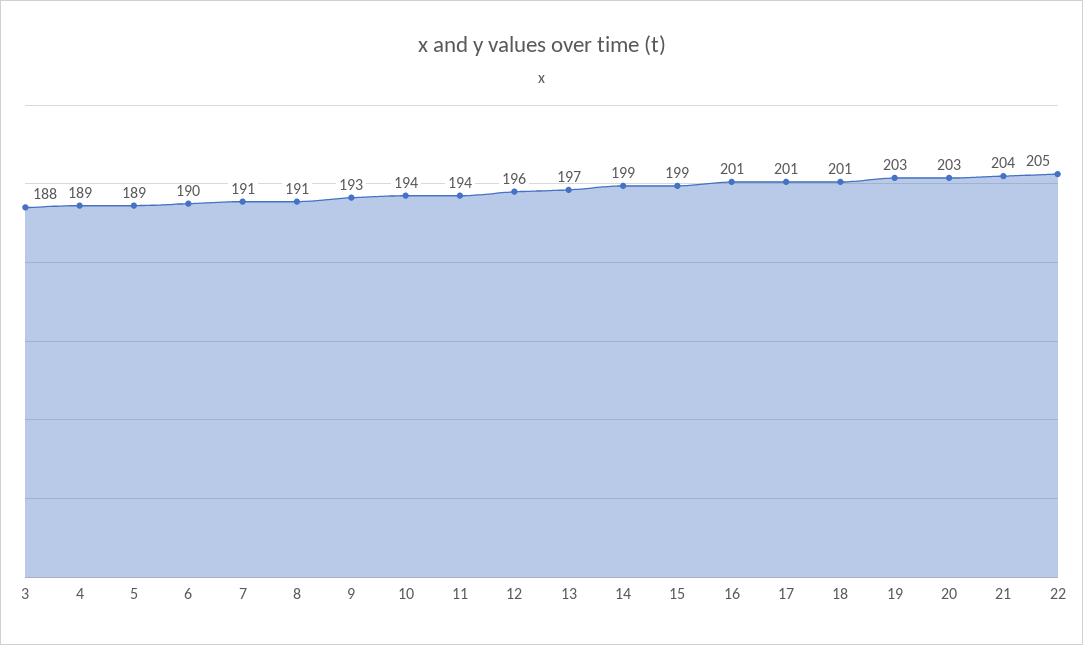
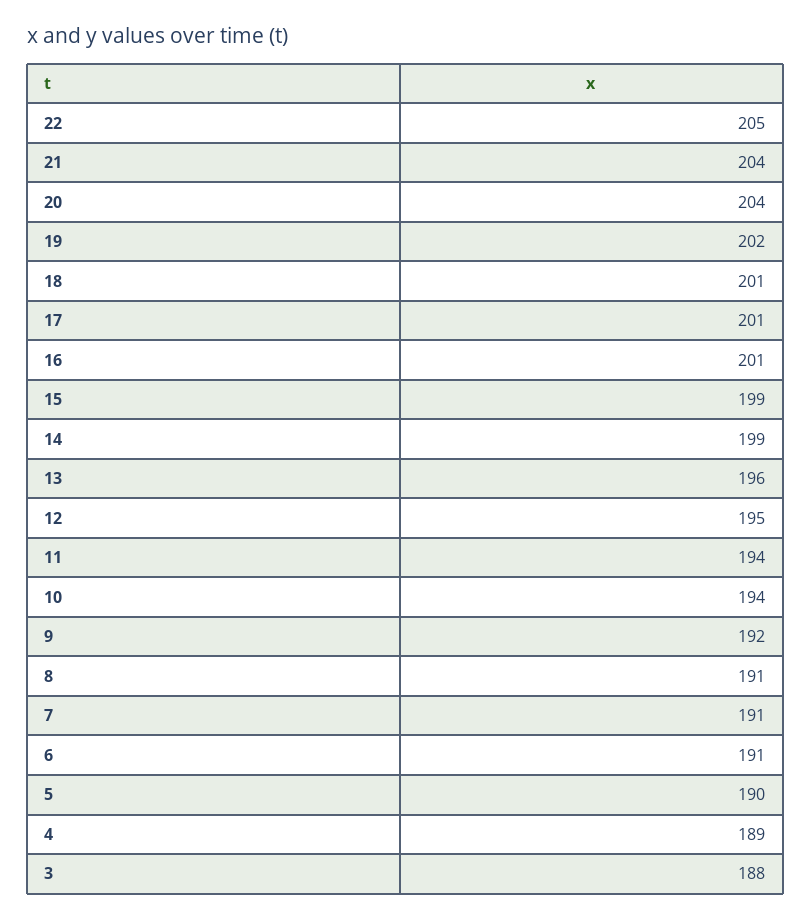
5: 189 -> 190
6: 190 -> 191
9: 193 -> 192
12: 196 -> 195
13: 197 -> 196
19: 203 -> 202
20: 203 -> 204

